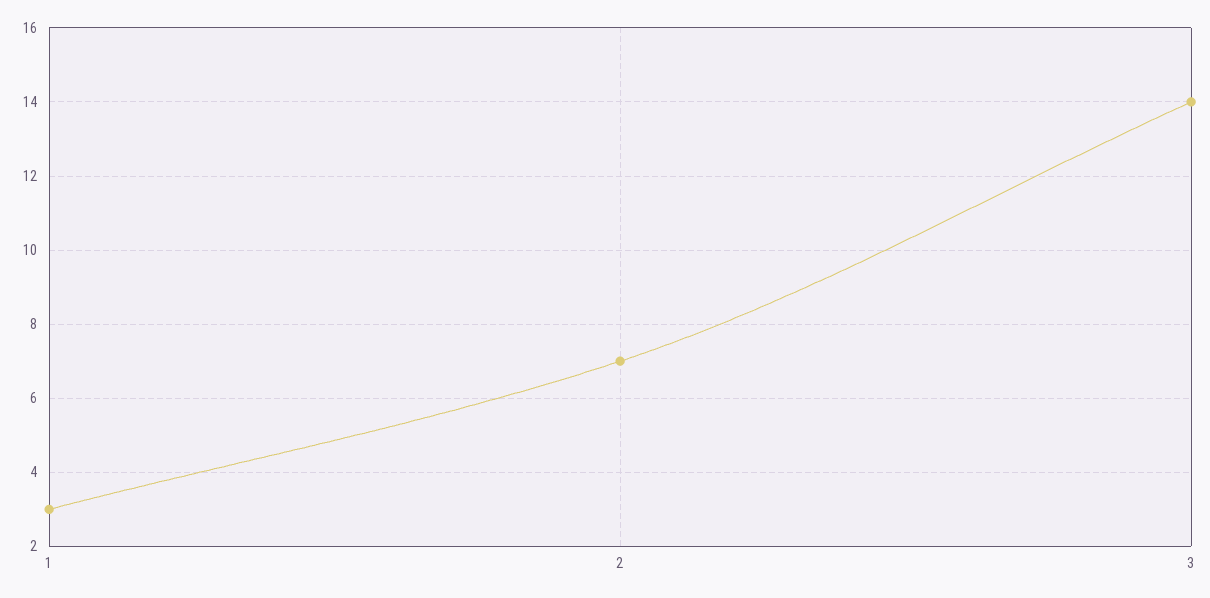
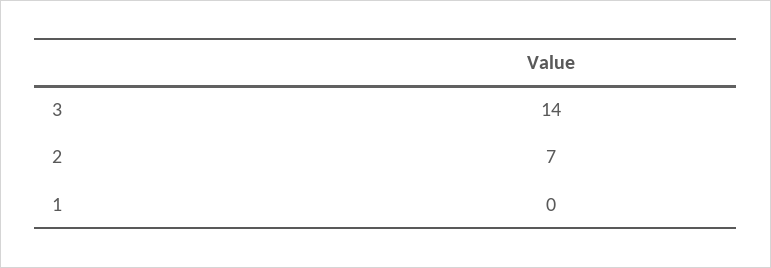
1: 3 -> 0

